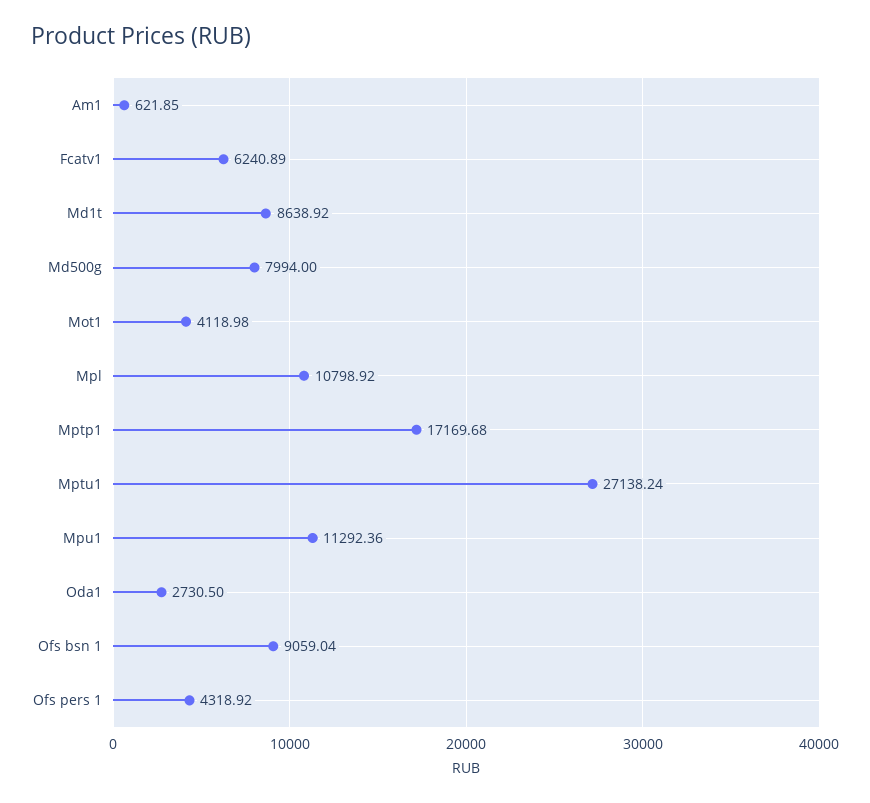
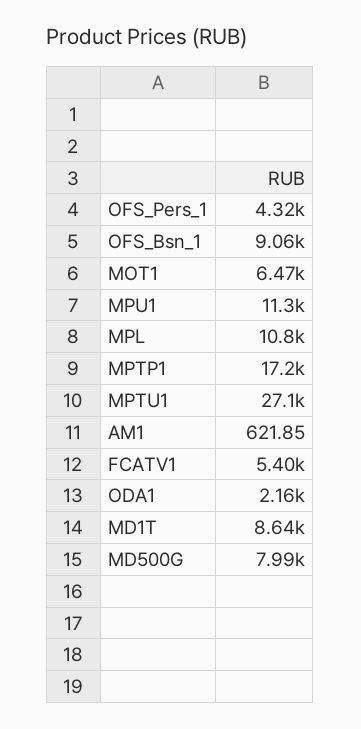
Fcatv1: 6240.89 -> 5400
Mot1: 4118.98 -> 6470
Oda1: 2730.5 -> 2160

